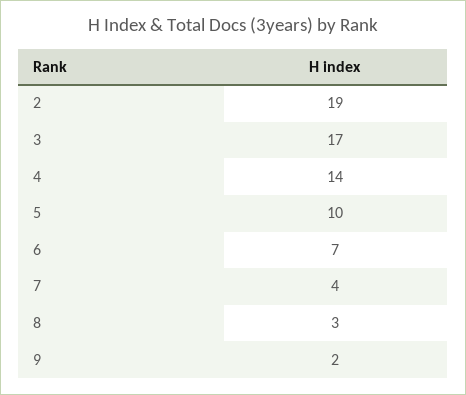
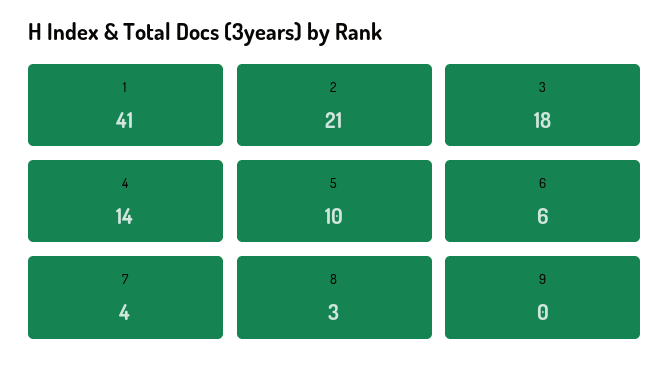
2: 19 -> 21
3: 17 -> 18
6: 7 -> 6
9: 2 -> 0
1: none -> 41

